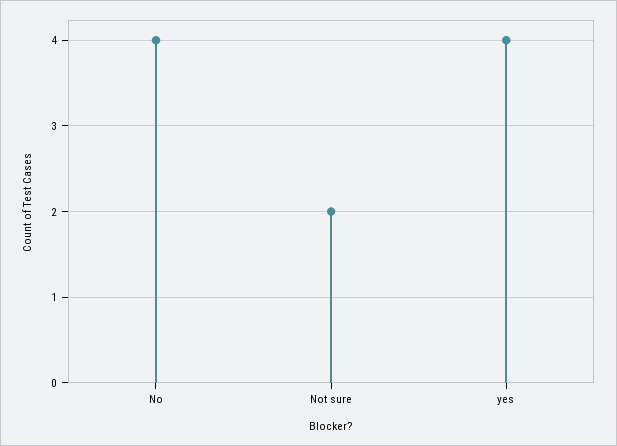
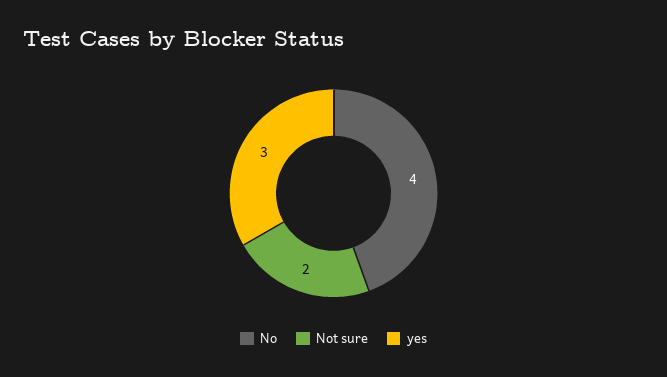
yes: 4 -> 3

